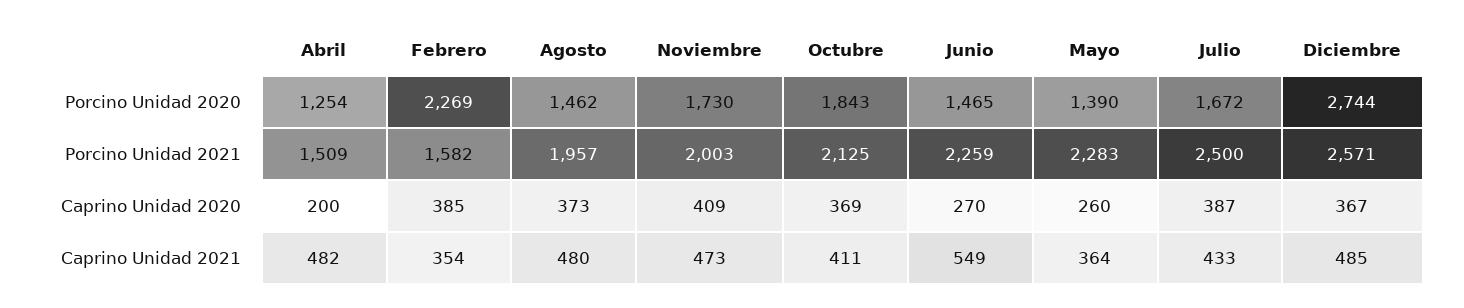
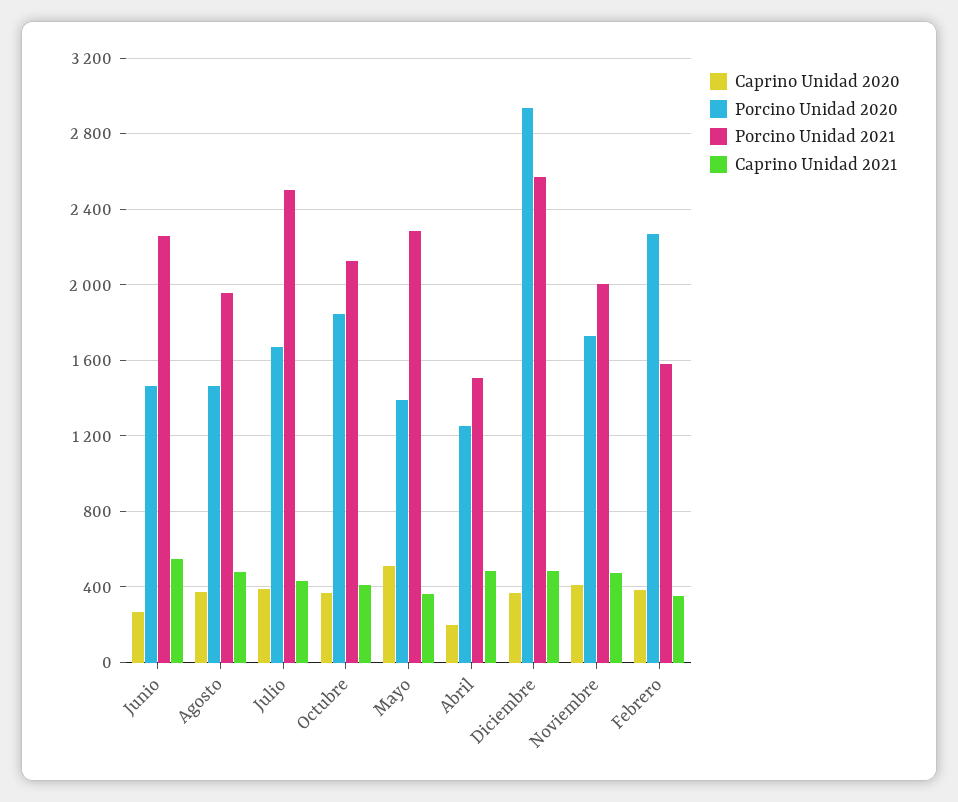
Porcino Unidad 2020, Diciembre: 2744 -> 2950
Caprino Unidad 2020, Mayo: 260 -> 500

